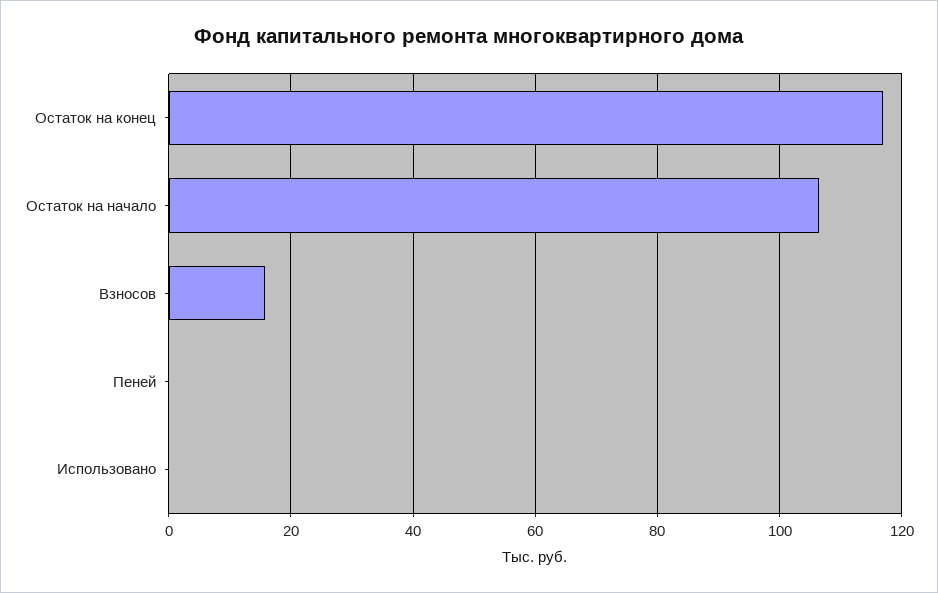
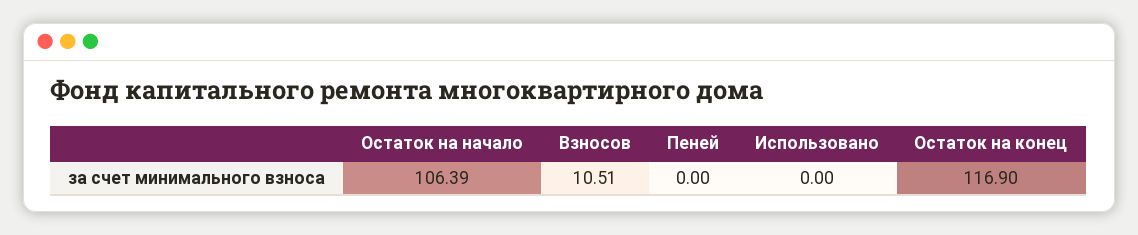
Взносов: 16 -> 10.51

